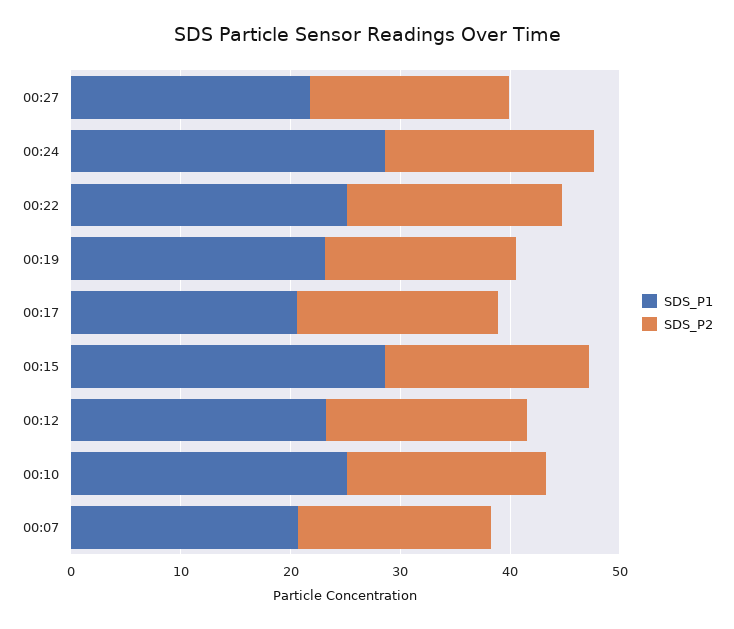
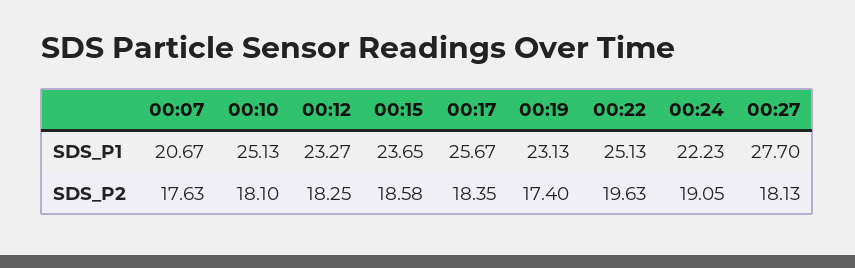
SDS_P1, 00:27: 22 -> 27.7
SDS_P1, 00:24: 28 -> 22.23
SDS_P1, 00:17: 20 -> 25.67
SDS_P1, 00:15: 28 -> 23.65

